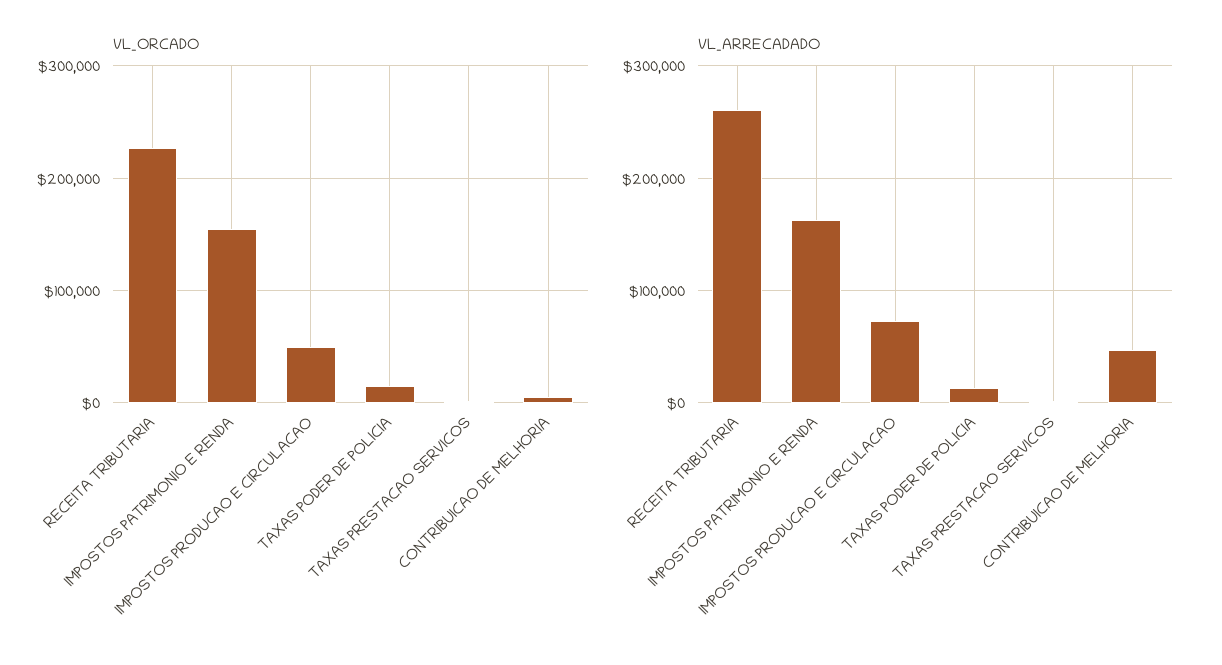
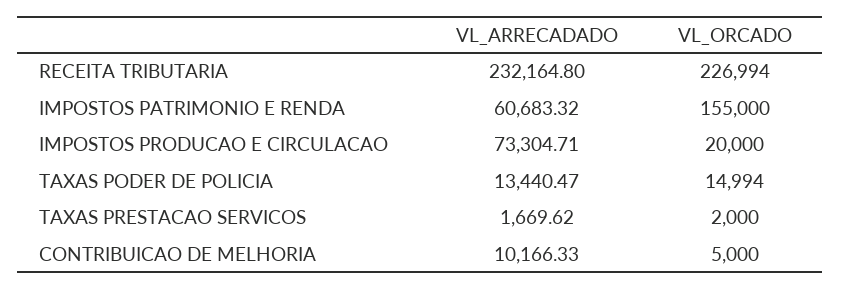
VL_ORCADO, IMPOSTOS PRODUCAO E CIRCULACAO: 50000 -> 20000
VL_ARRECADADO, RECEITA TRIBUTARIA: 260000 -> 232164.8
VL_ARRECADADO, IMPOSTOS PATRIMONIO E RENDA: 160000 -> 60683.32
VL_ARRECADADO, CONTRIBUICAO DE MELHORIA: 50000 -> 10166.33

